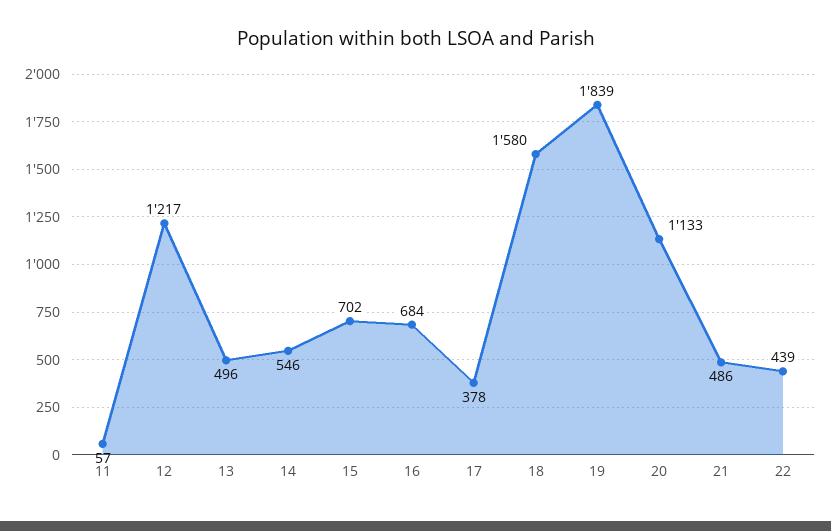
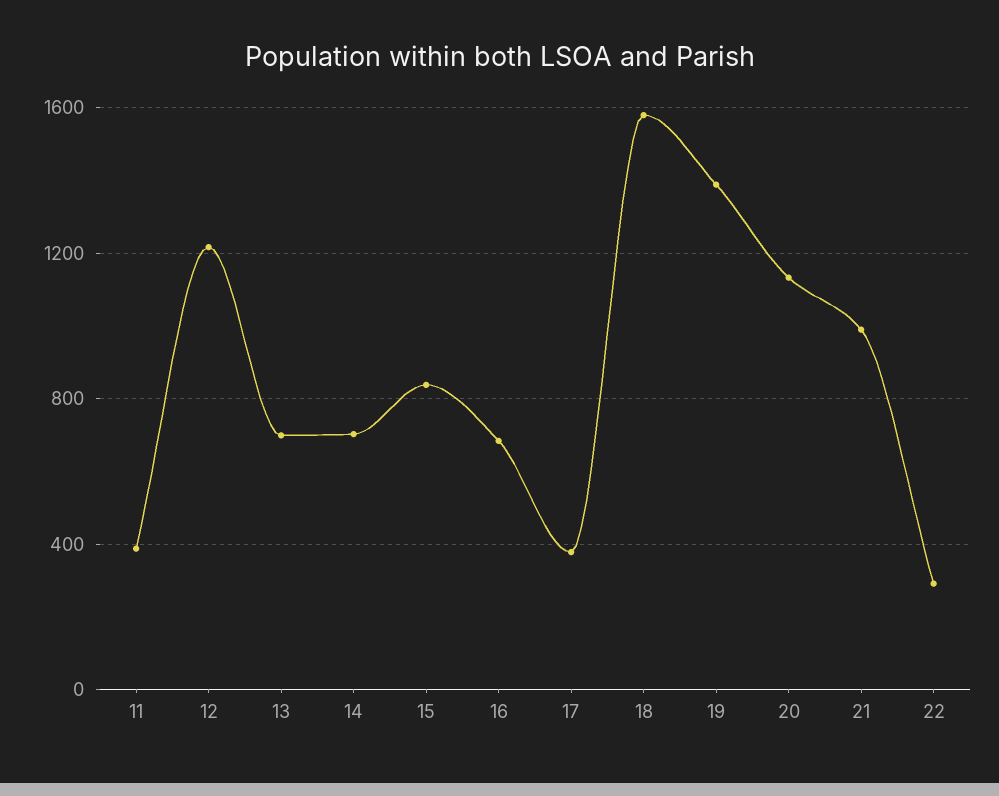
11: 57 -> 400
13: 496 -> 700
14: 546 -> 700
15: 702 -> 850
19: 1839 -> 1400
21: 486 -> 1000
22: 439 -> 300

